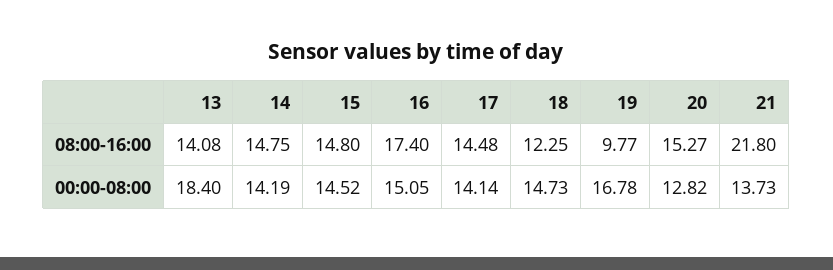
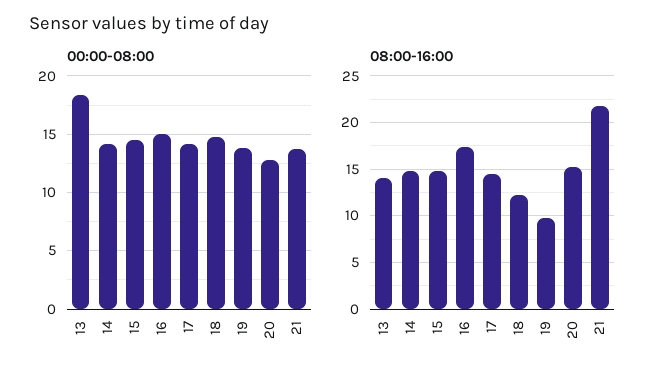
00:00-08:00, 19: 16.78 -> 14

